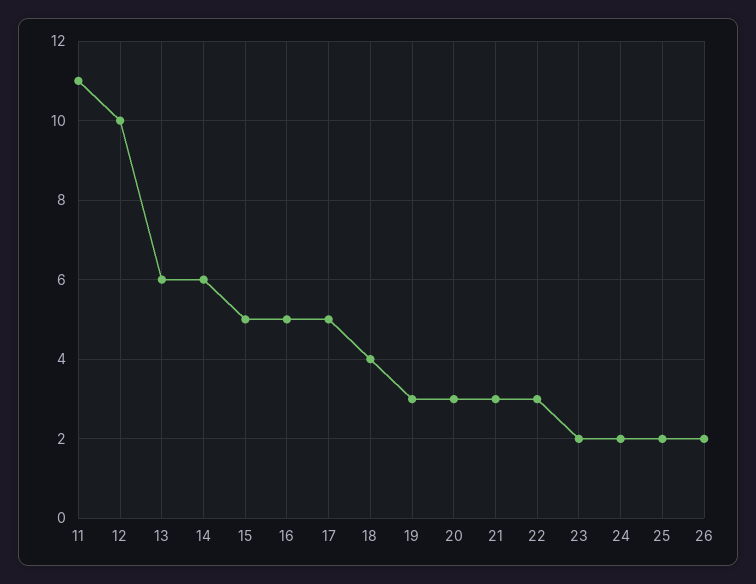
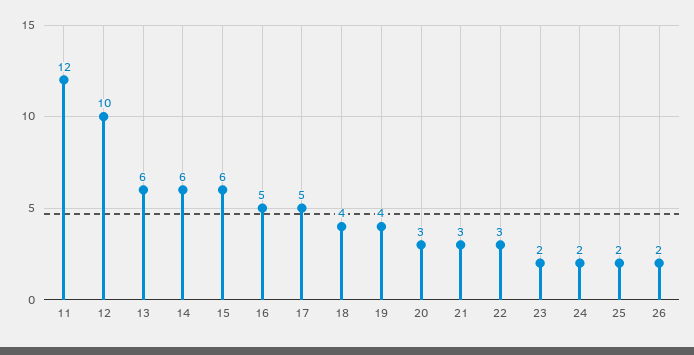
11: 11 -> 12
15: 5 -> 6
19: 3 -> 4

